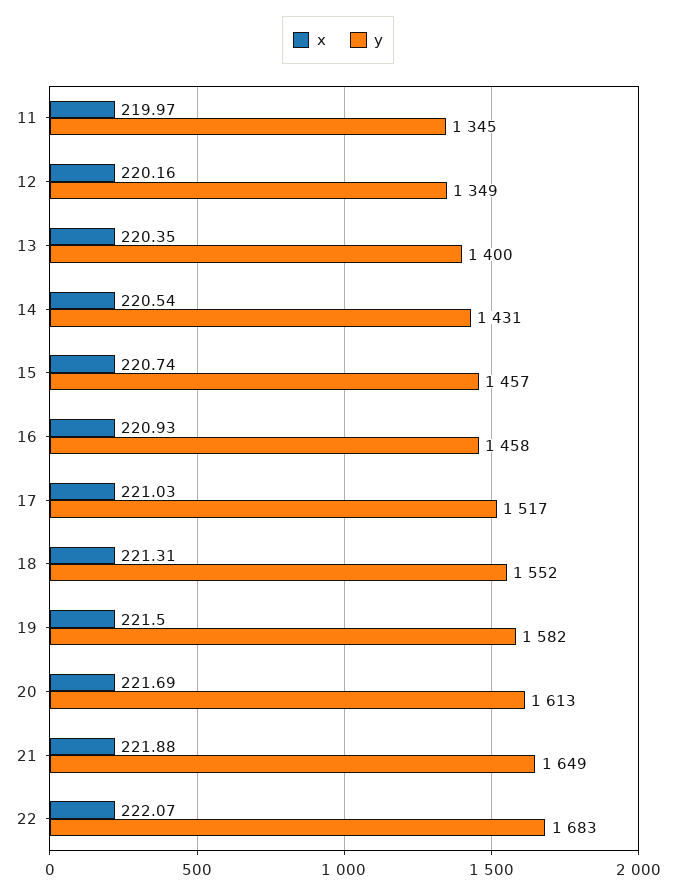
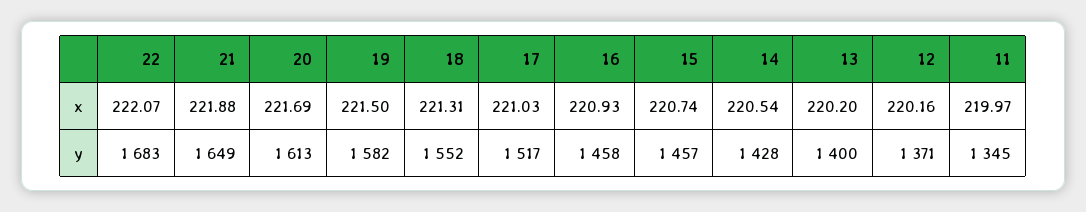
y, 12: 1349 -> 1371
x, 13: 220.35 -> 220.2
y, 14: 1431 -> 1428

